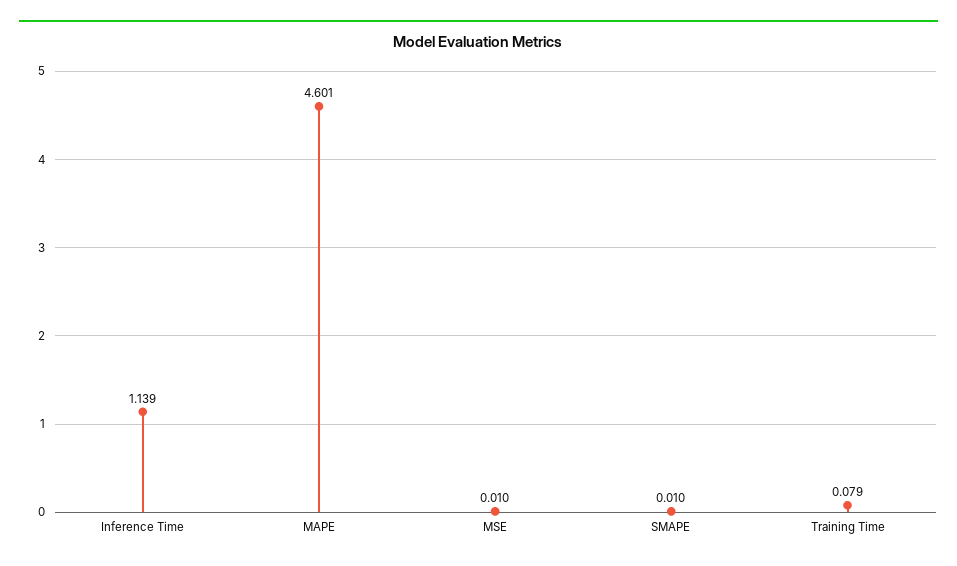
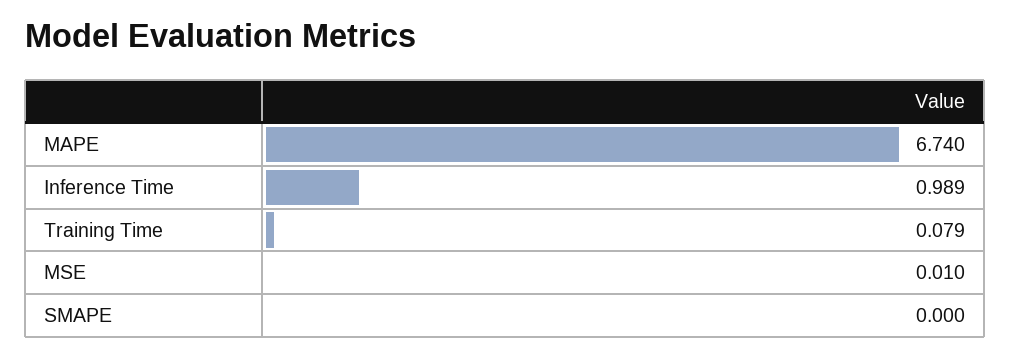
Inference Time: 1.139 -> 0.989
MAPE: 4.601 -> 6.74
SMAPE: 0.01 -> 0

